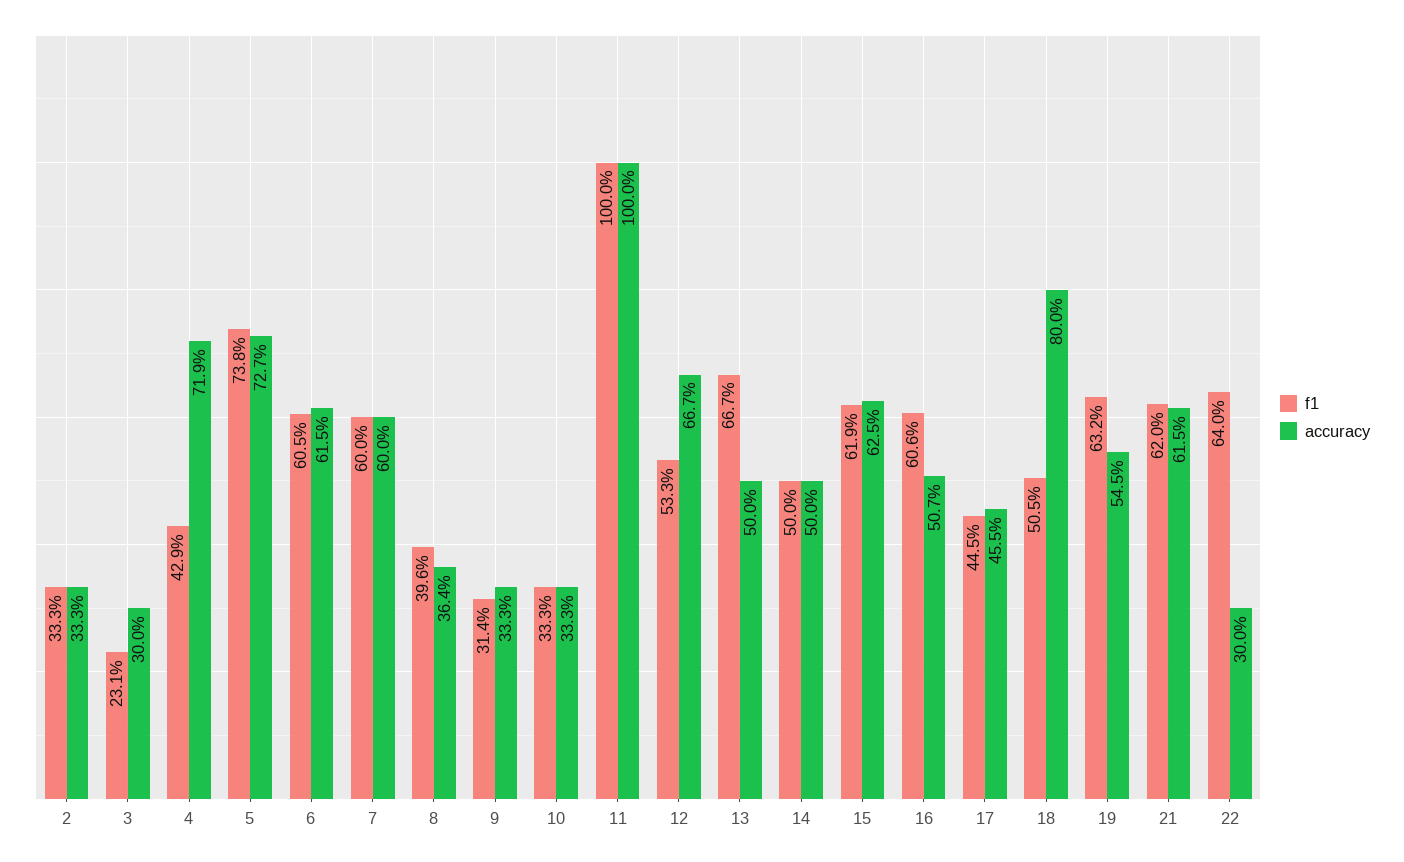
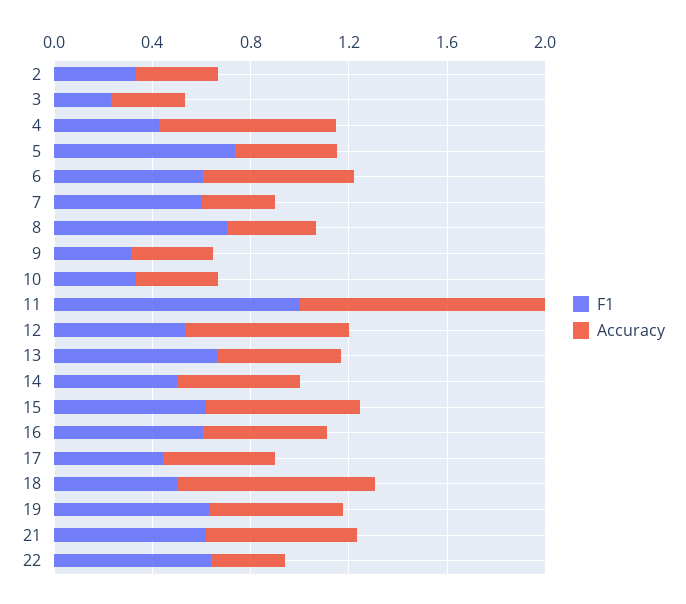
accuracy, 5: 0.727 -> 0.4
accuracy, 7: 0.6 -> 0.3
f1, 8: 0.396 -> 0.7

